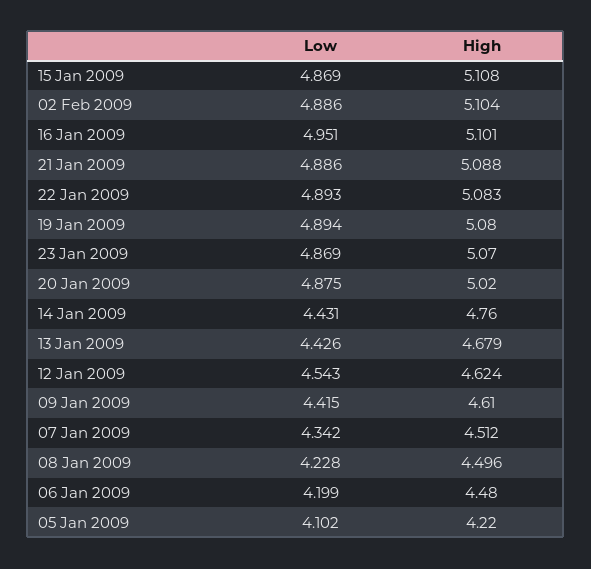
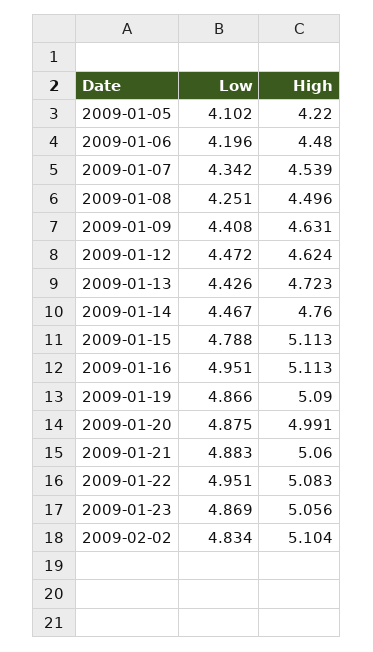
Low, 15 Jan 2009: 4.869 -> 4.788
High, 15 Jan 2009: 5.108 -> 5.113
Low, 02 Feb 2009: 4.886 -> 4.834
High, 16 Jan 2009: 5.101 -> 5.113
Low, 21 Jan 2009: 4.886 -> 4.883
High, 21 Jan 2009: 5.088 -> 5.06
Low, 22 Jan 2009: 4.893 -> 4.951
Low, 19 Jan 2009: 4.894 -> 4.866
High, 19 Jan 2009: 5.08 -> 5.09
High, 23 Jan 2009: 5.07 -> 5.056
High, 20 Jan 2009: 5.02 -> 4.991
Low, 14 Jan 2009: 4.431 -> 4.467
High, 13 Jan 2009: 4.679 -> 4.723
Low, 12 Jan 2009: 4.543 -> 4.472
Low, 09 Jan 2009: 4.415 -> 4.408
High, 09 Jan 2009: 4.61 -> 4.631
High, 07 Jan 2009: 4.512 -> 4.539
Low, 08 Jan 2009: 4.228 -> 4.251
Low, 06 Jan 2009: 4.199 -> 4.196

